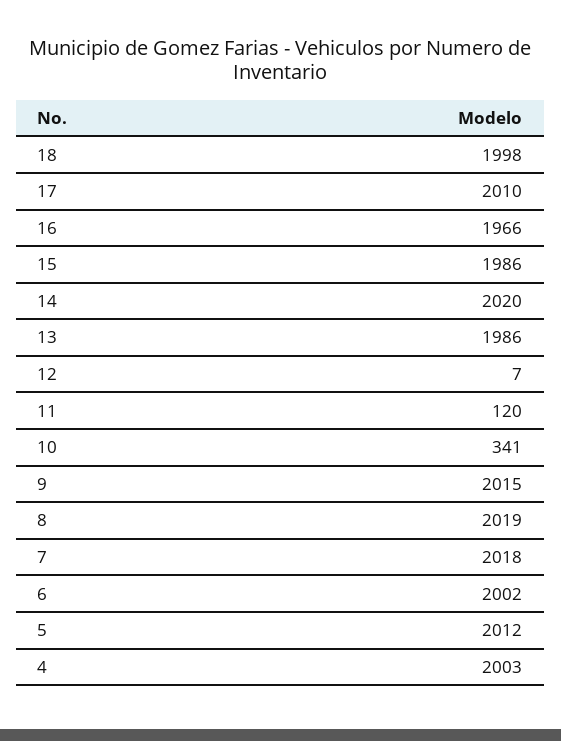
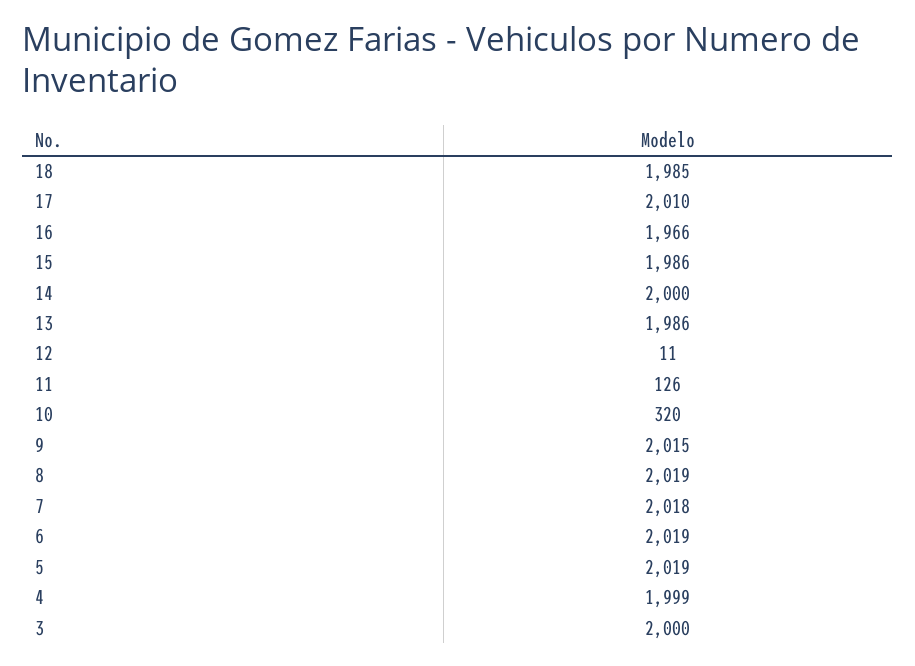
18: 1998 -> 1985
14: 2020 -> 2000
12: 7 -> 11
11: 120 -> 126
10: 341 -> 320
6: 2002 -> 2019
5: 2012 -> 2019
4: 2003 -> 1999
3: none -> 2000

